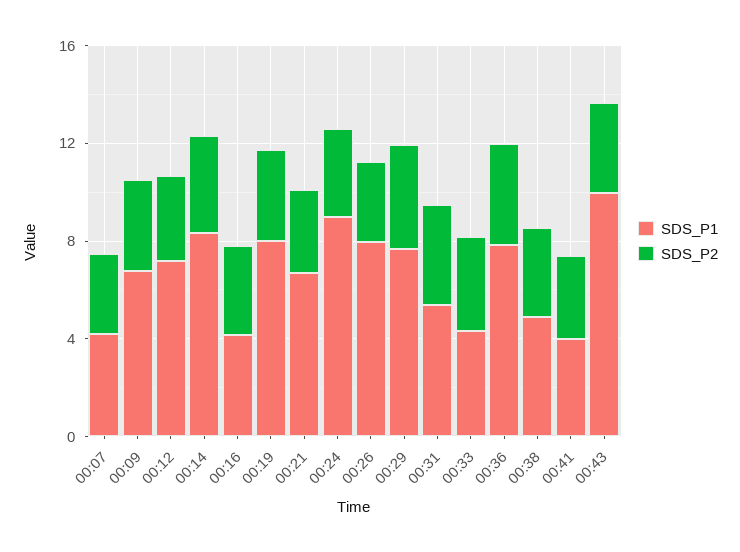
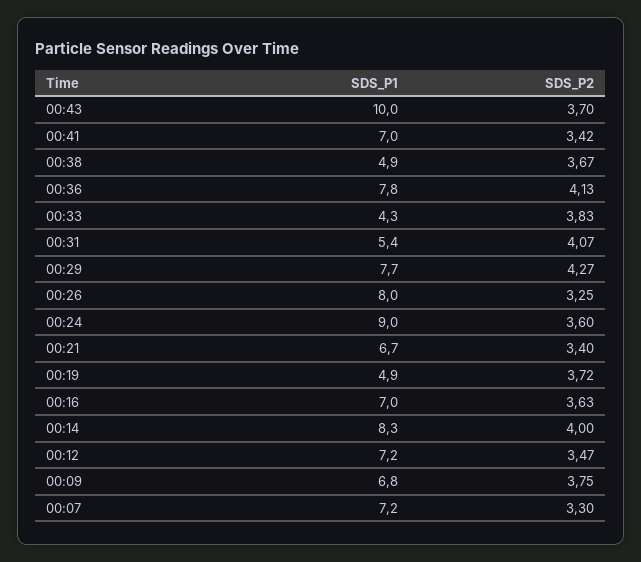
SDS_P1, 00:07: 4 -> 7.2
SDS_P1, 00:16: 4 -> 7
SDS_P1, 00:19: 8 -> 4.9
SDS_P1, 00:41: 4 -> 7

